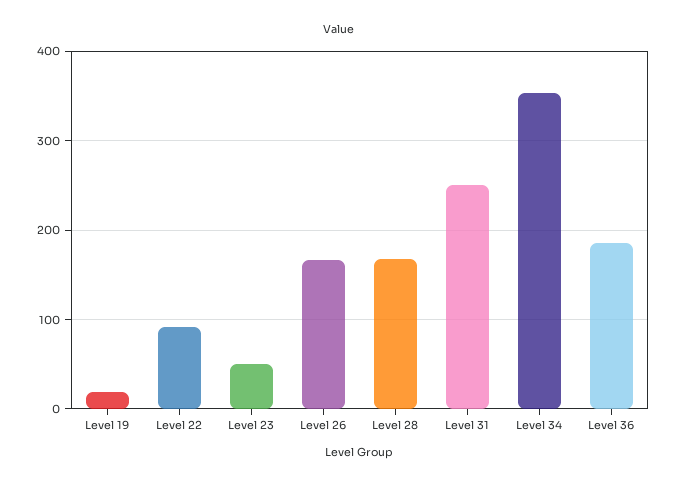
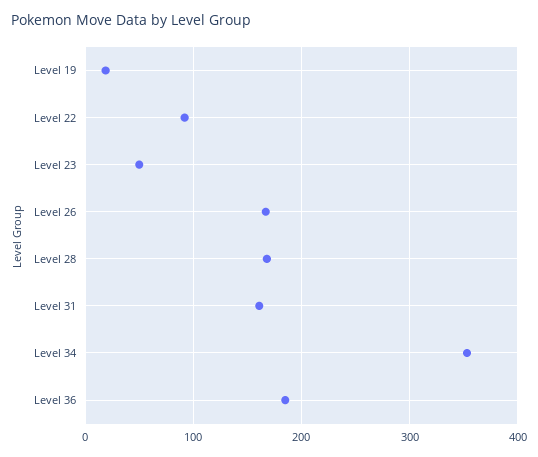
Level 31: 250 -> 160

